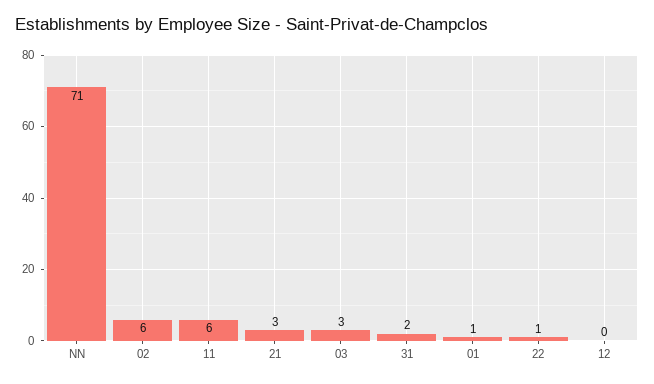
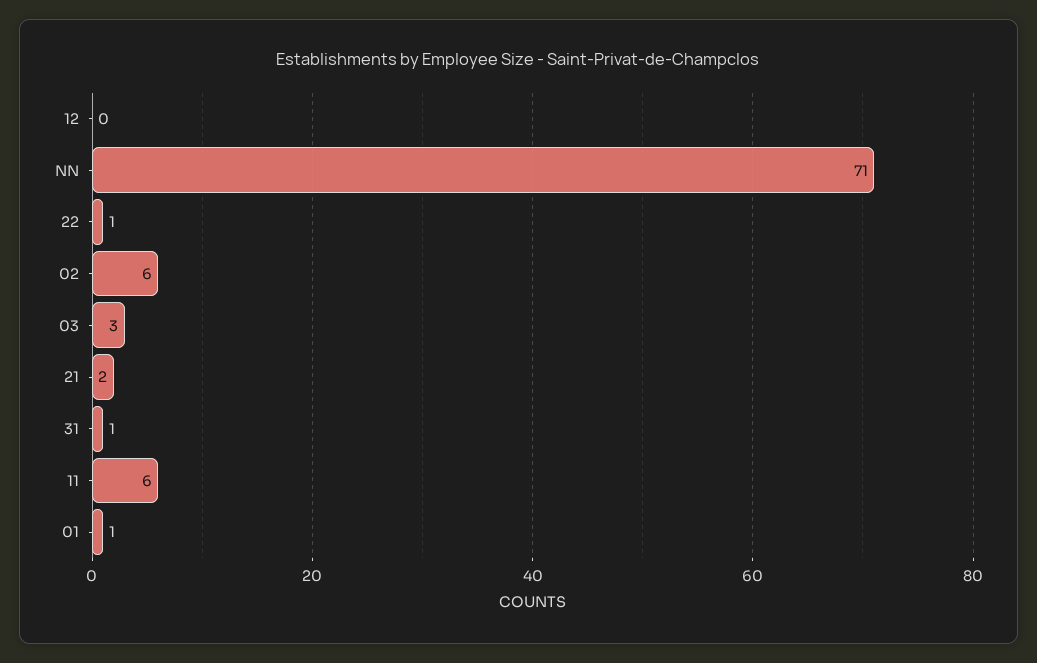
21: 3 -> 2
31: 2 -> 1

